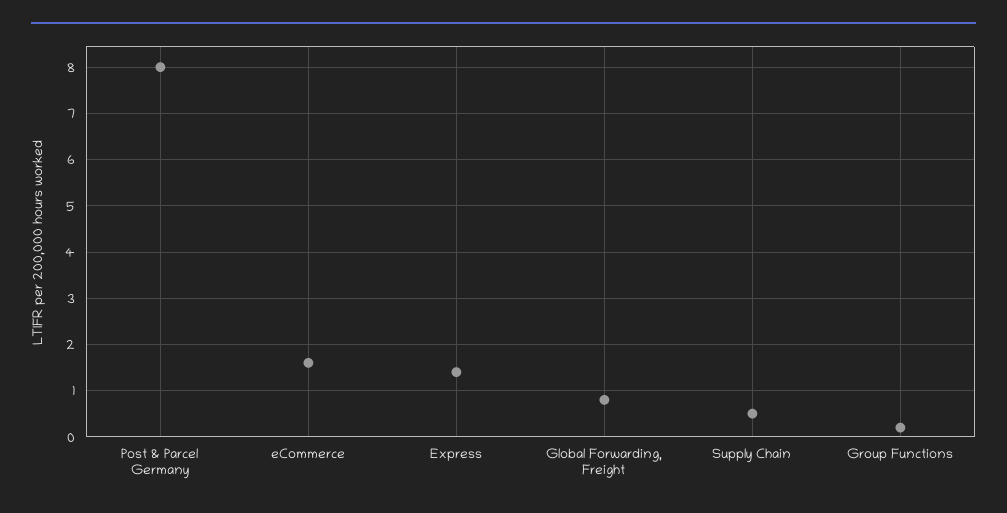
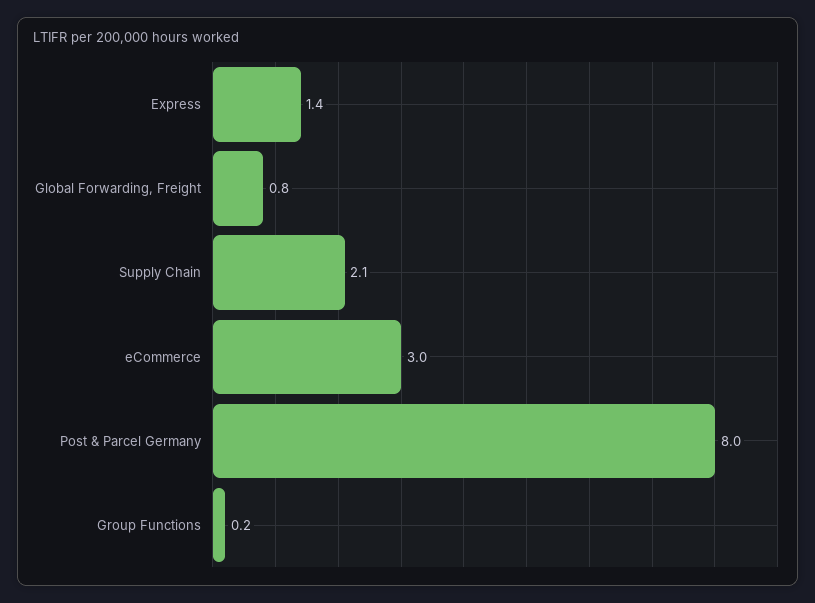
eCommerce: 1.5 -> 3
Supply Chain: 0.5 -> 2.1

